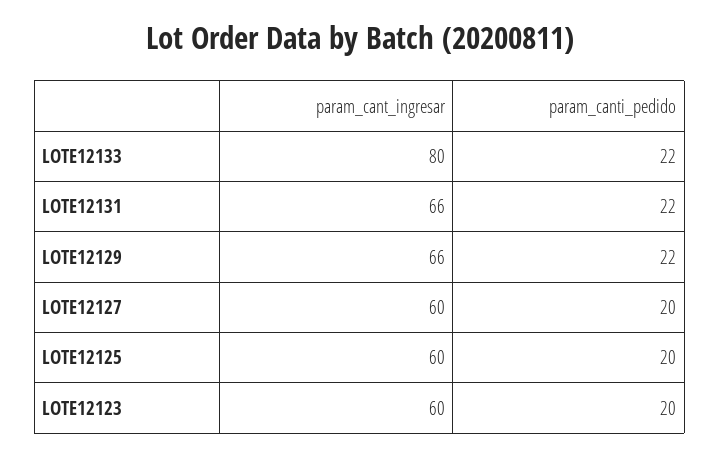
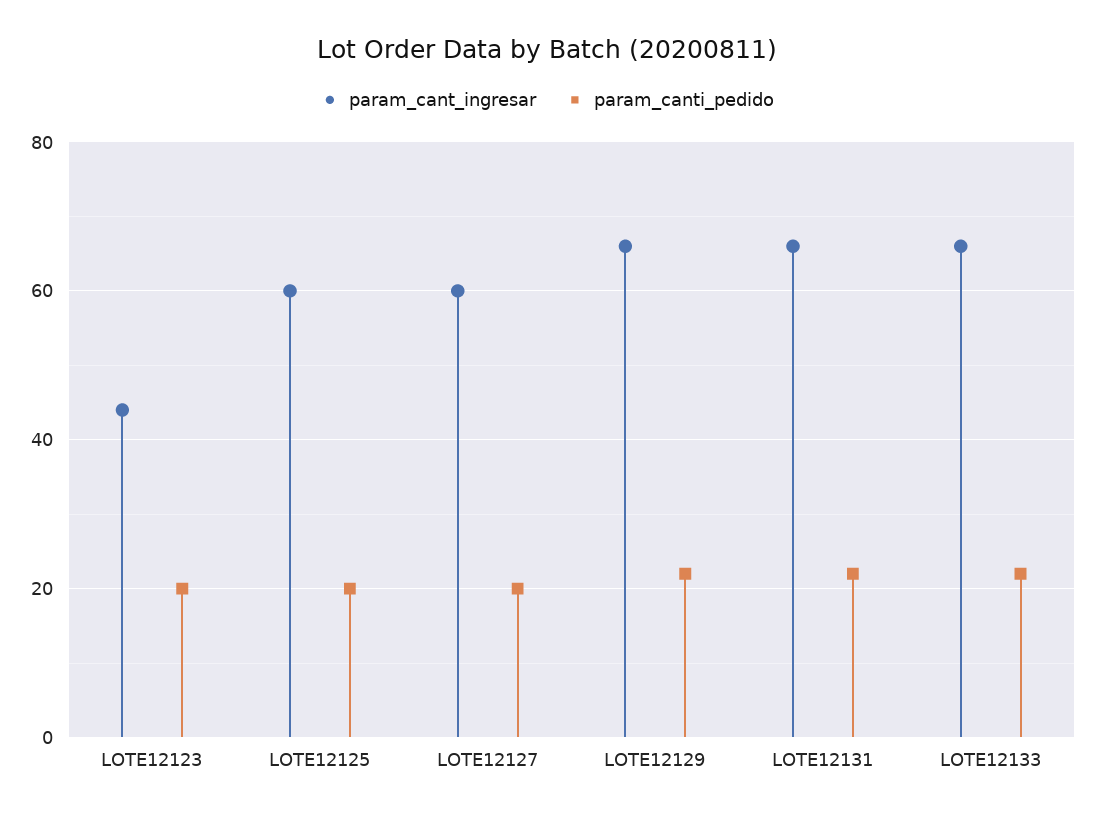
param_cant_ingresar, LOTE12133: 80 -> 65
param_cant_ingresar, LOTE12123: 60 -> 45

